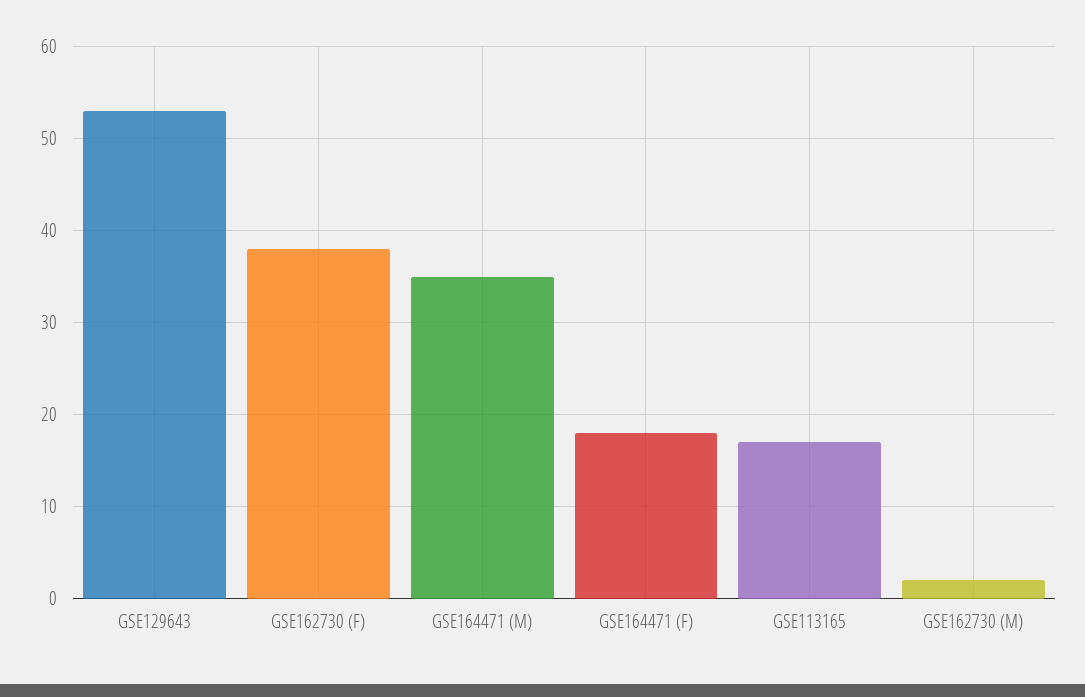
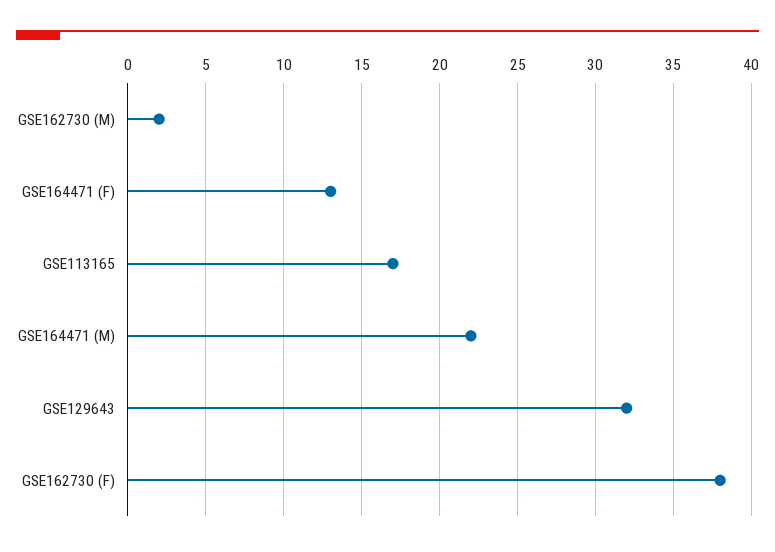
GSE129643: 53 -> 32
GSE164471 (M): 35 -> 22
GSE164471 (F): 18 -> 13

